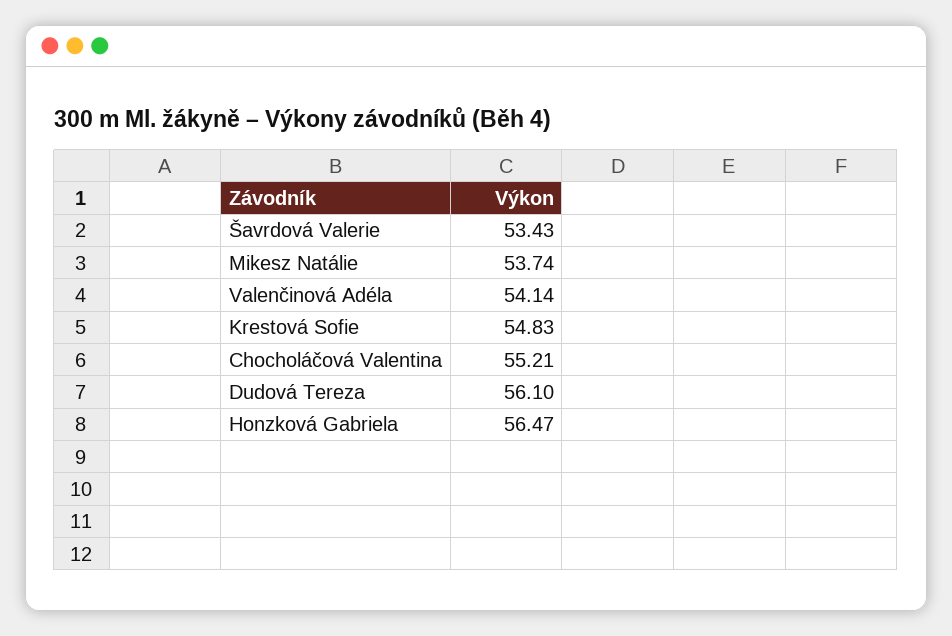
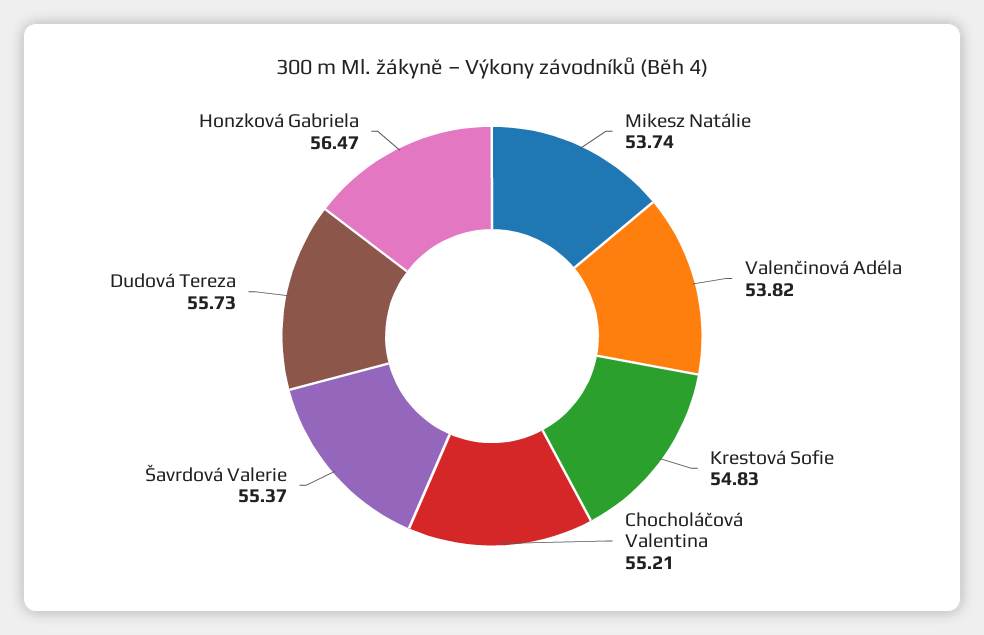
Šavrdová Valerie: 53.43 -> 55.37
Valenčinová Adéla: 54.14 -> 53.82
Dudová Tereza: 56.1 -> 55.73

